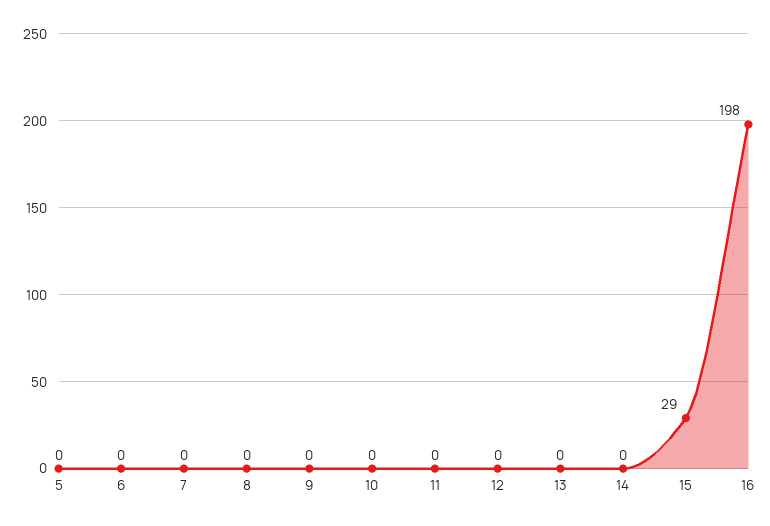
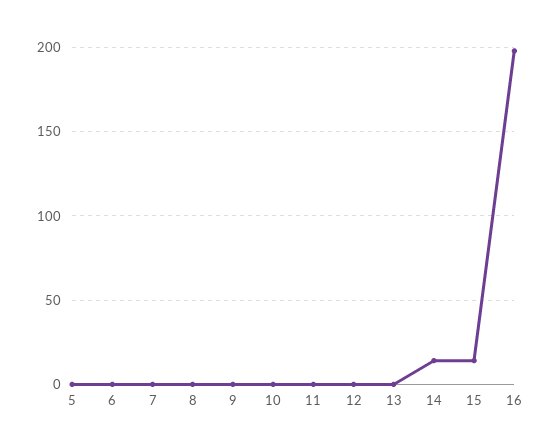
14: 0 -> 15
15: 29 -> 15

